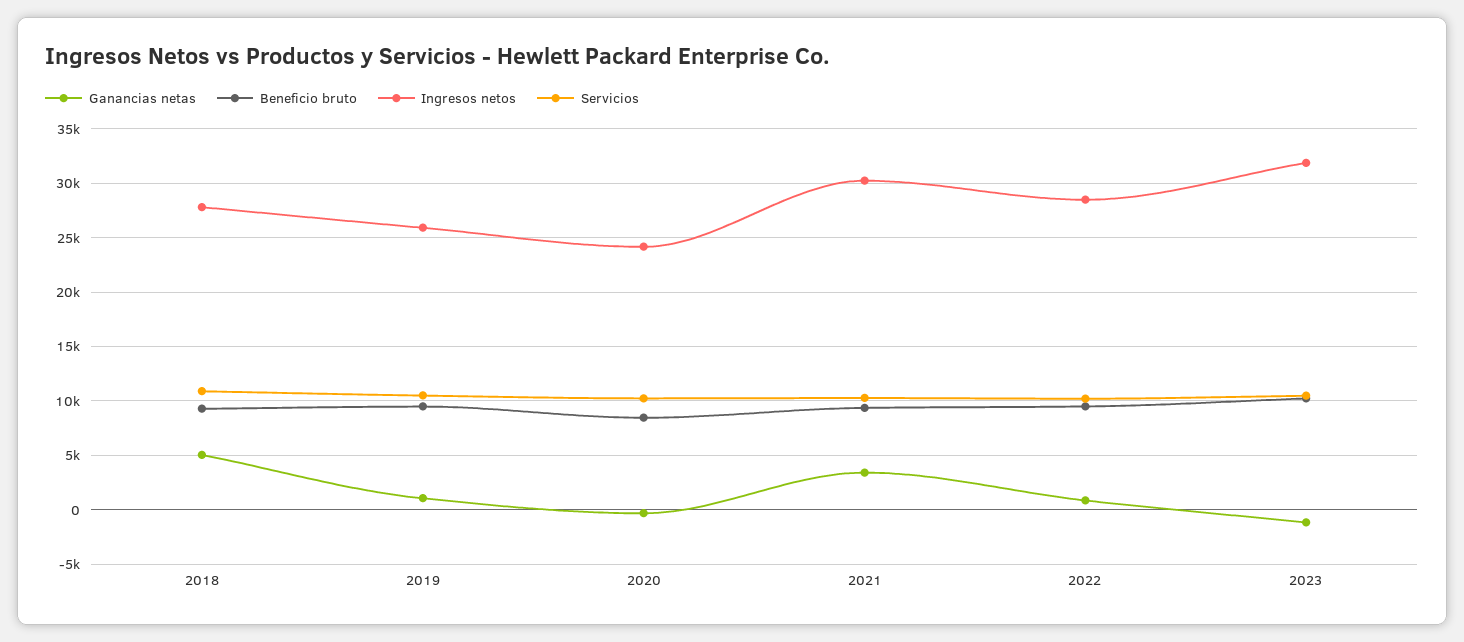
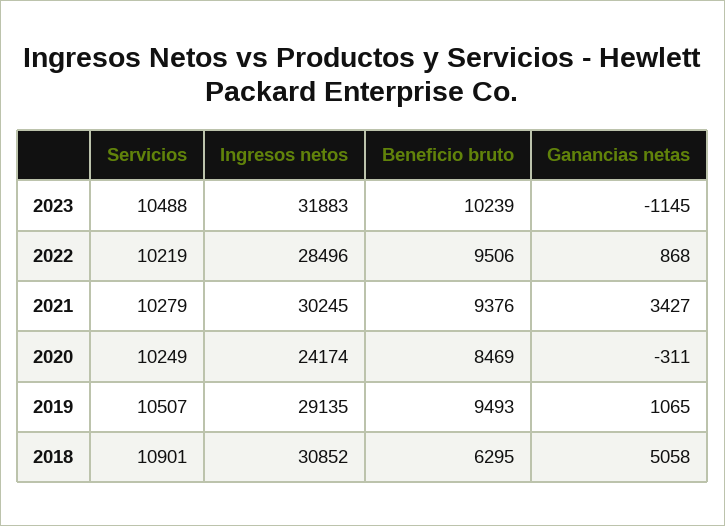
Beneficio bruto, 2018: 9000 -> 6295
Ingresos netos, 2018: 28000 -> 30852
Ingresos netos, 2019: 26000 -> 29135

